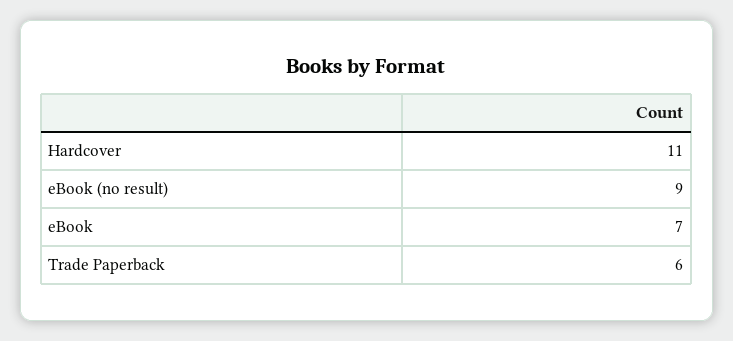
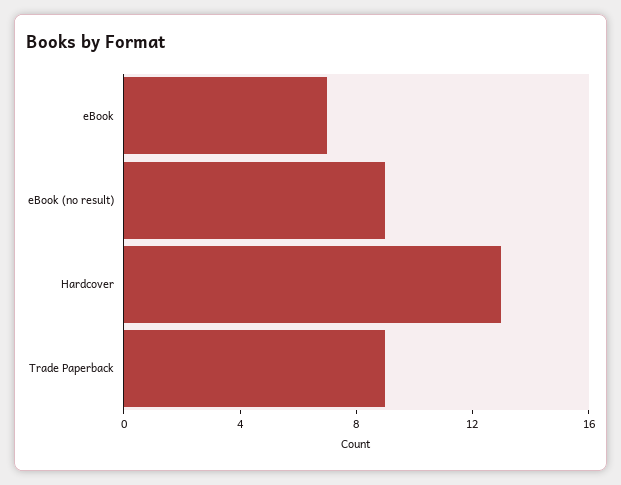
Hardcover: 11 -> 13
Trade Paperback: 6 -> 9

